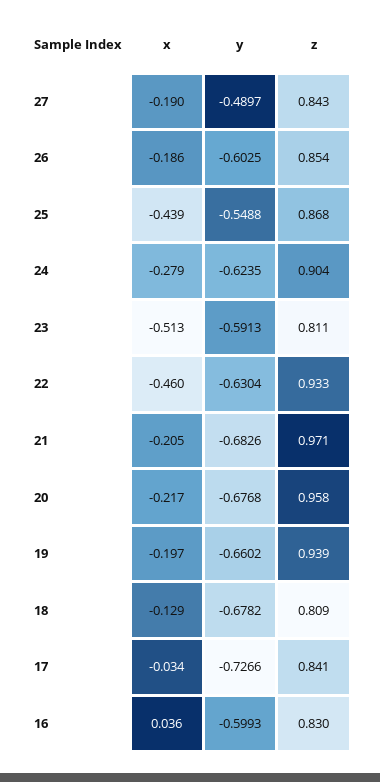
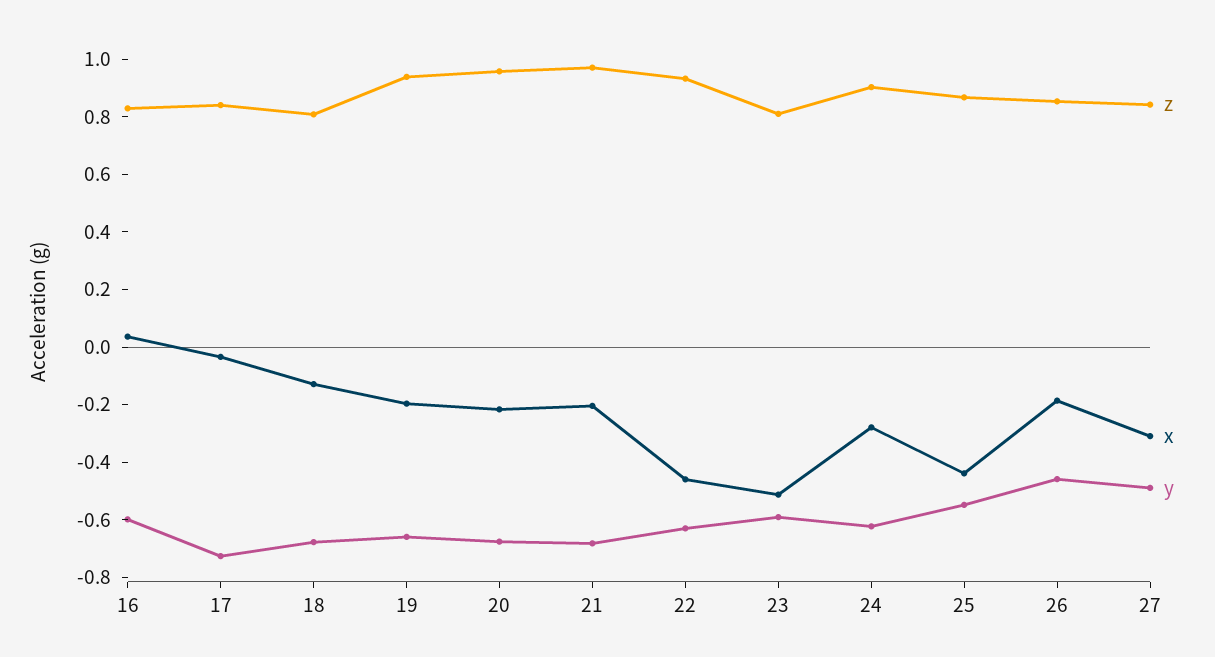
x, 27: -0.19 -> -0.3
y, 26: -0.6025 -> -0.45

